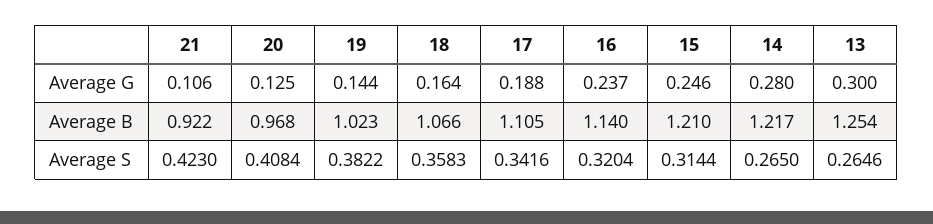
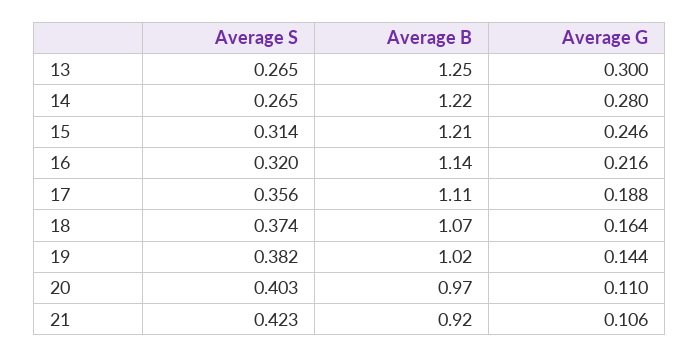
20, Average G: 0.125 -> 0.11
16, Average G: 0.237 -> 0.216
20, Average S: 0.4084 -> 0.403
18, Average S: 0.3583 -> 0.374
17, Average S: 0.3416 -> 0.356

